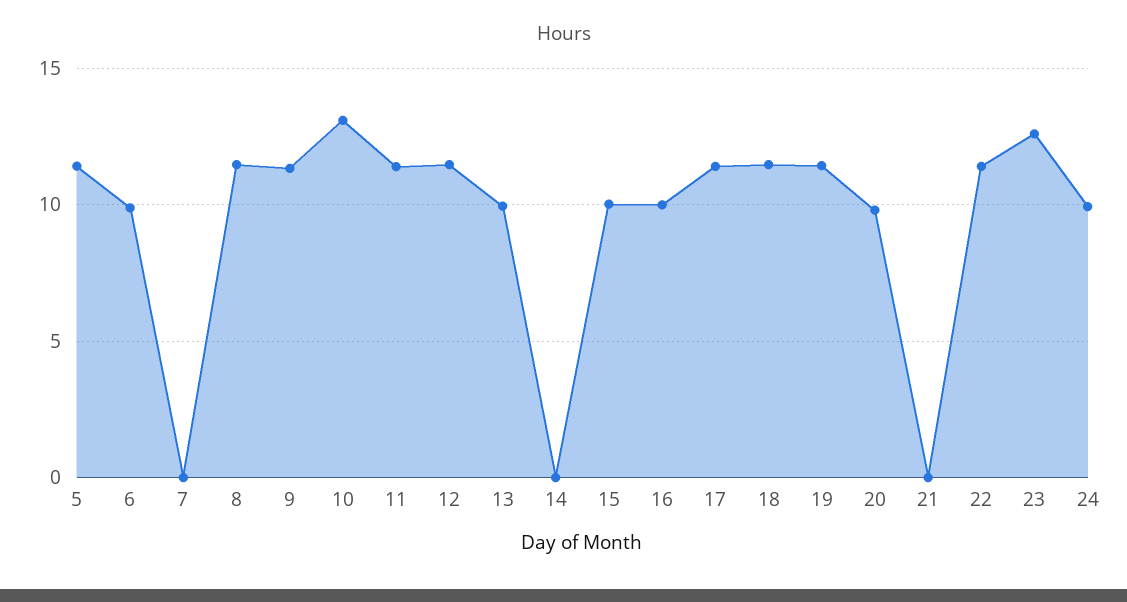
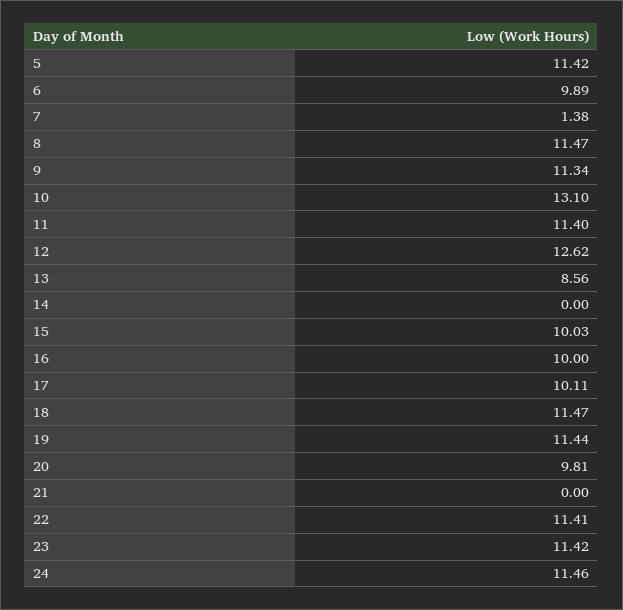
7: 0 -> 1.38
12: 11.5 -> 12.62
13: 10 -> 8.56
17: 11.5 -> 10.11
23: 12.5 -> 11.42
24: 10 -> 11.46

